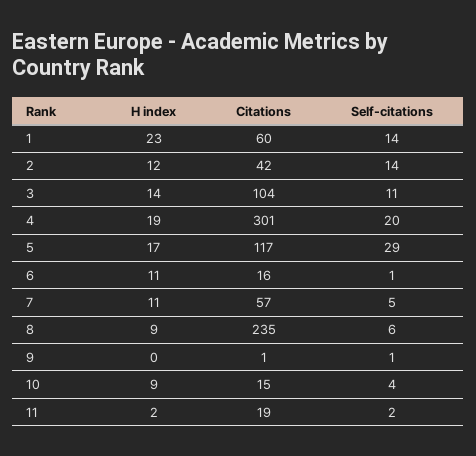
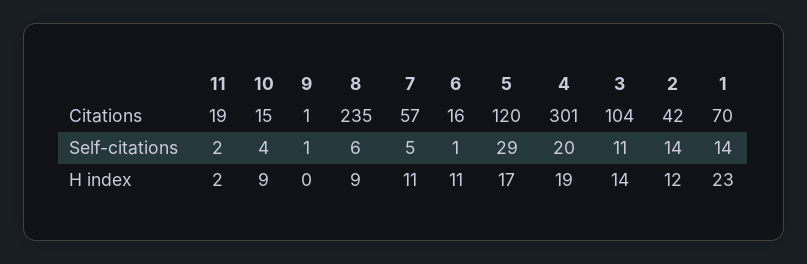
Citations, 1: 60 -> 70
Citations, 5: 117 -> 120

